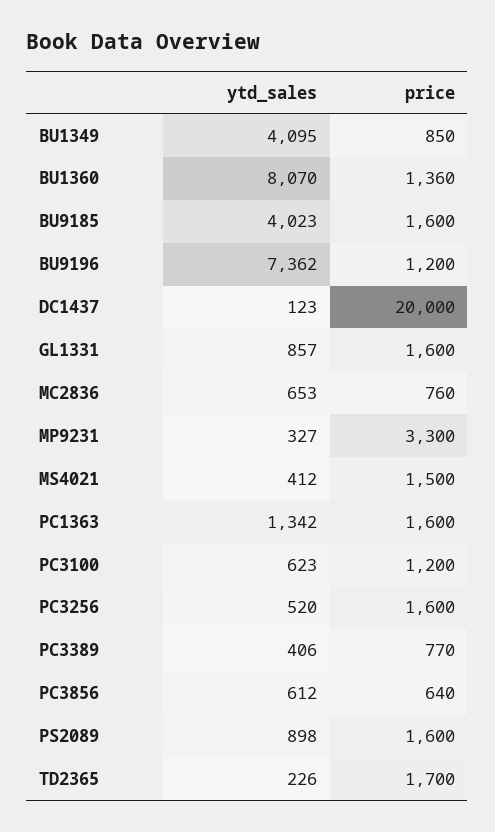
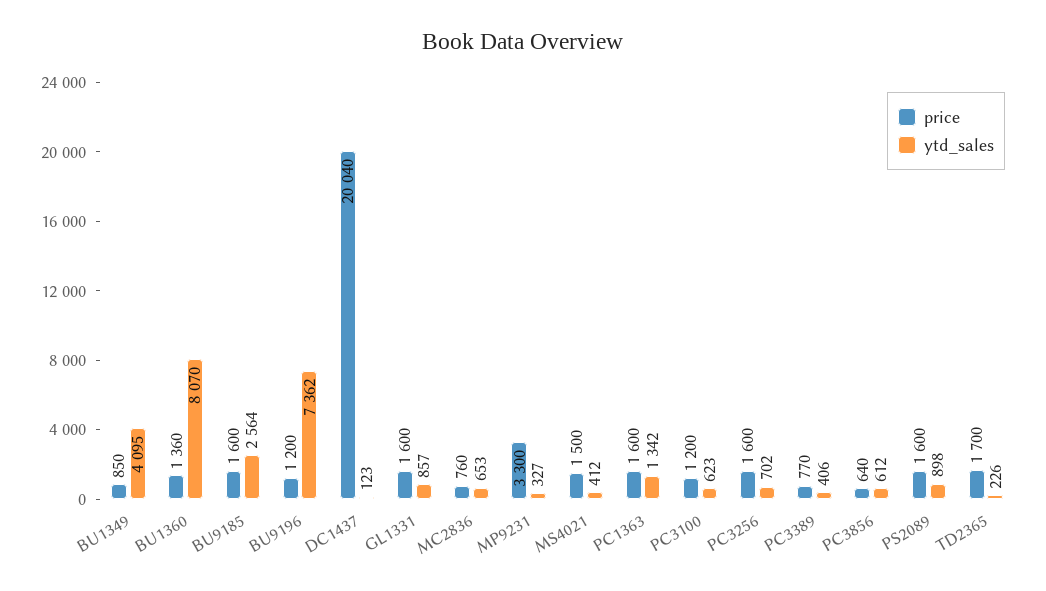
ytd_sales, BU9185: 4023 -> 2564
price, DC1437: 20000 -> 20040
ytd_sales, PC3256: 520 -> 702

